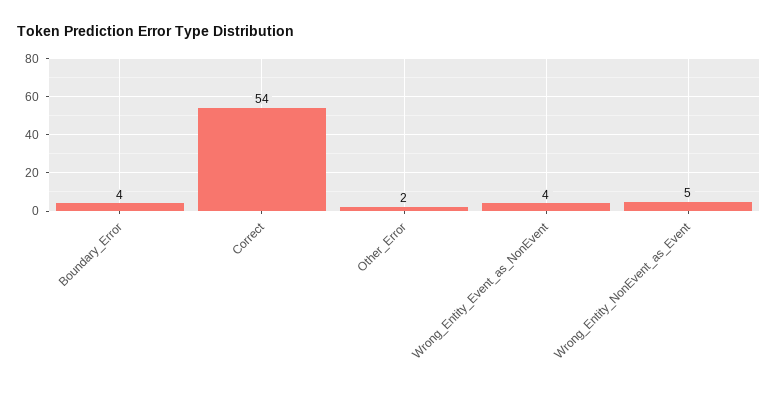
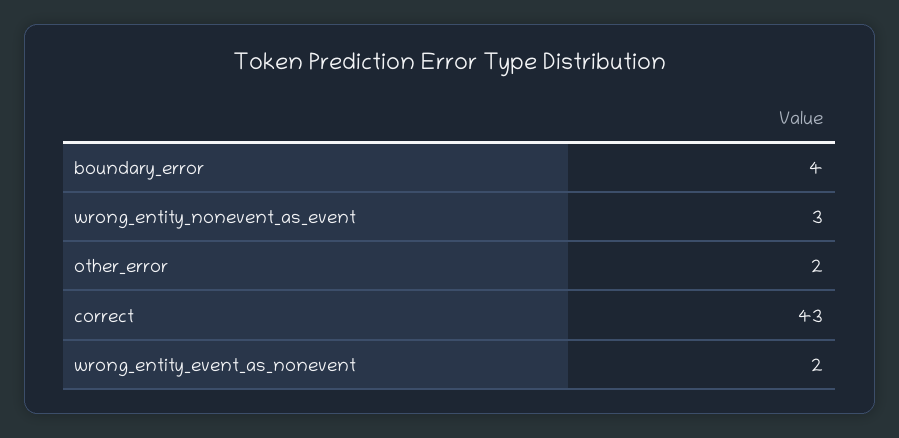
Correct: 54 -> 43
Wrong_Entity_Event_as_NonEvent: 4 -> 2
Wrong_Entity_NonEvent_as_Event: 5 -> 3

